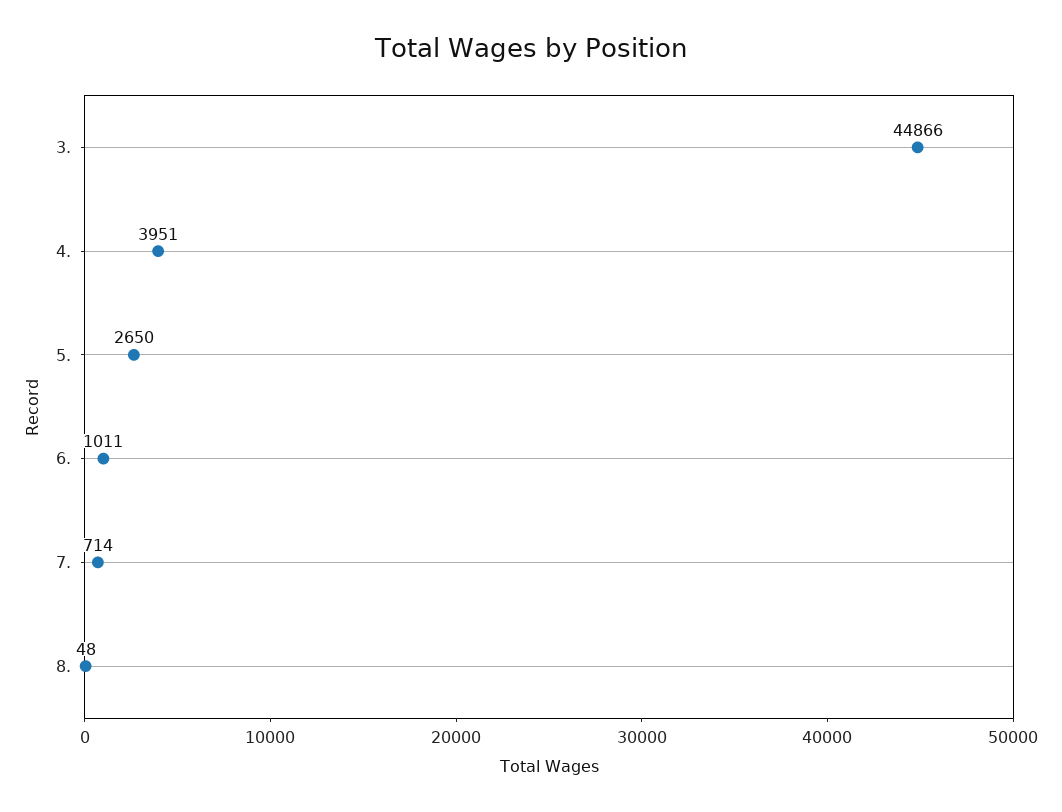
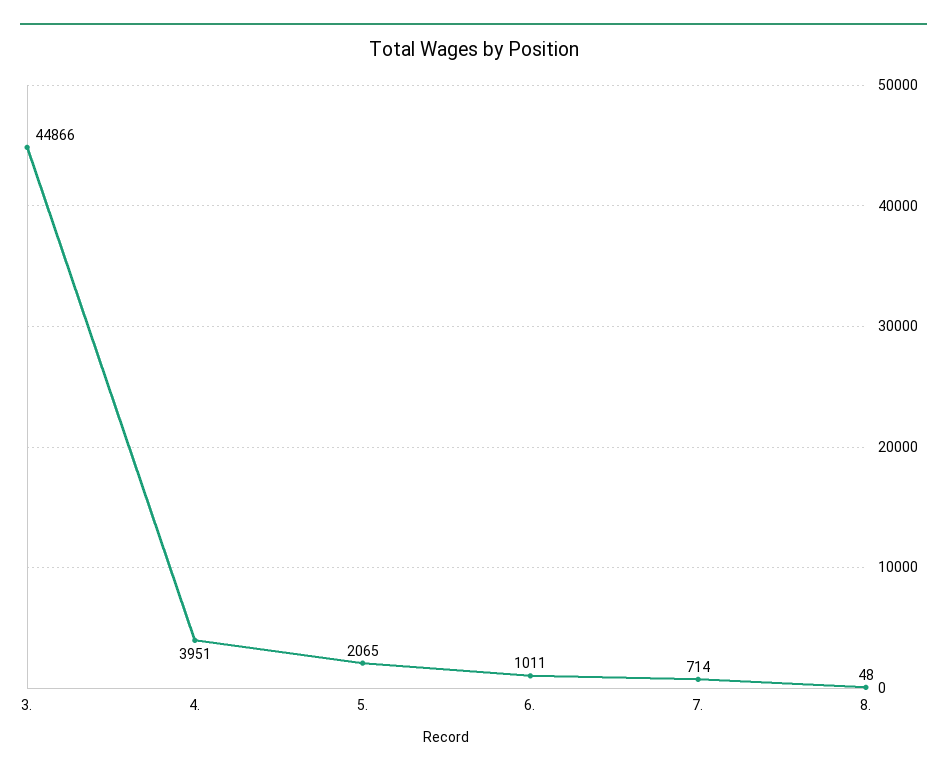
5.: 2650 -> 2065

